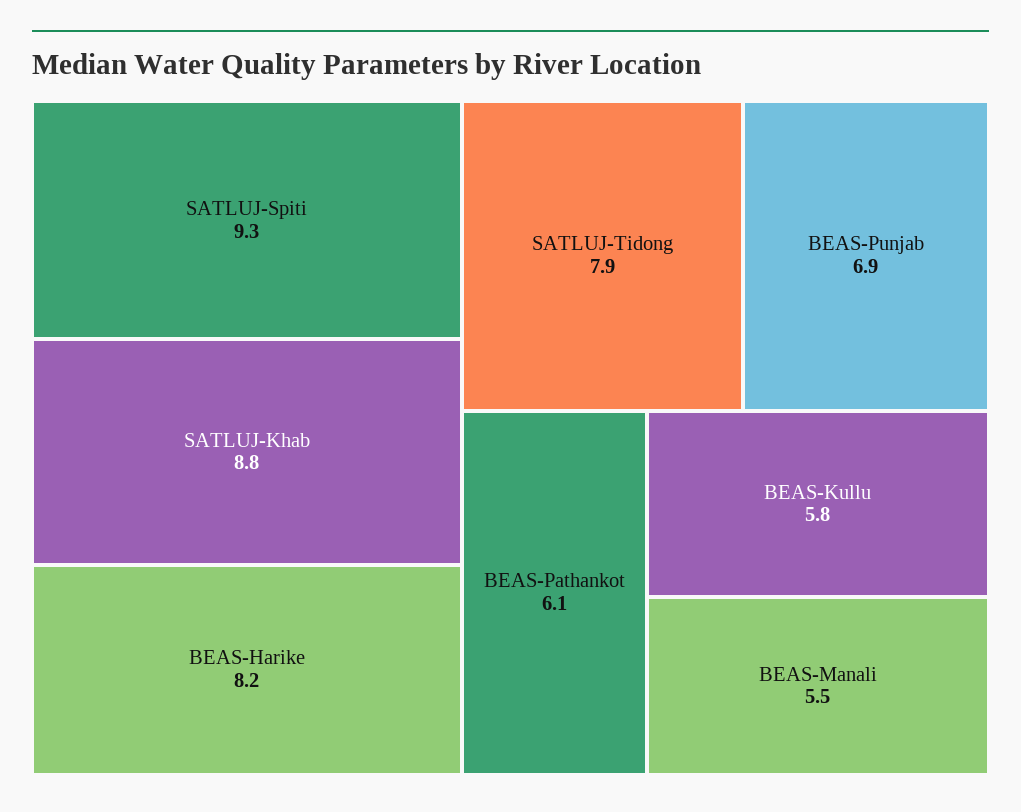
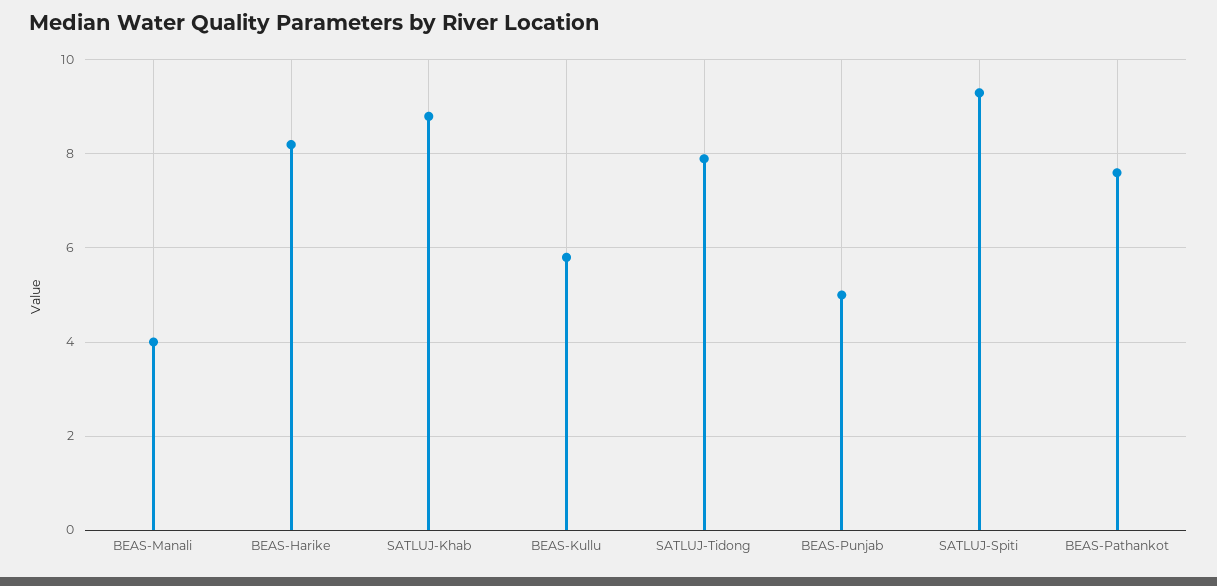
BEAS-Punjab: 6.9 -> 5
BEAS-Pathankot: 6.1 -> 7.5
BEAS-Manali: 5.5 -> 4

